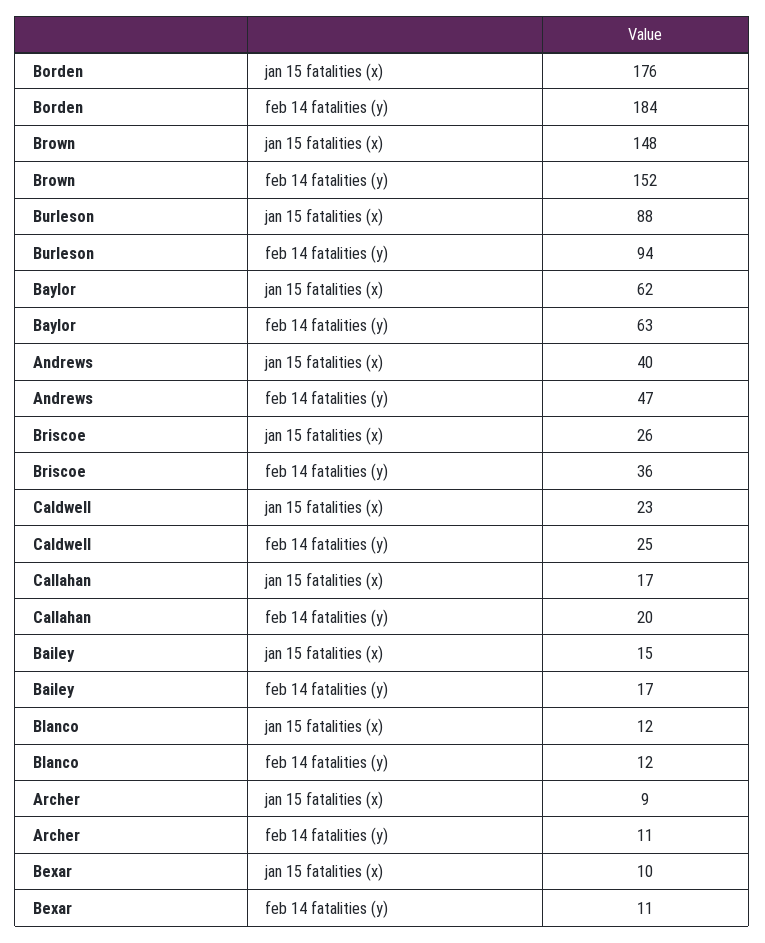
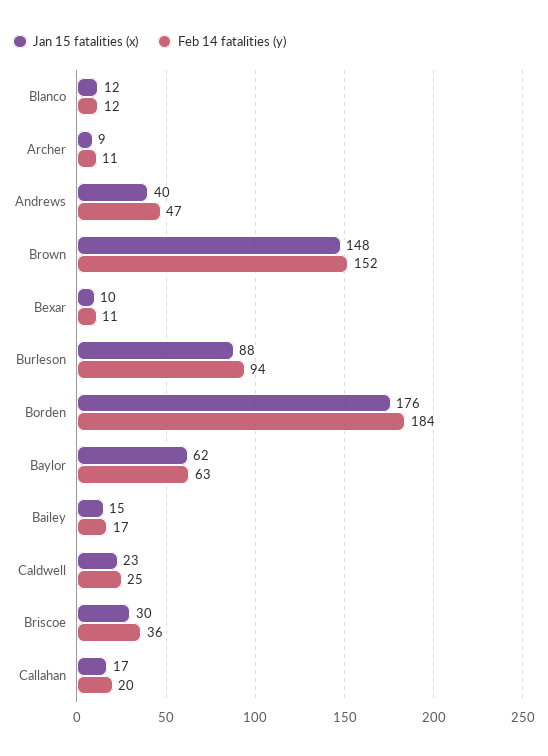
jan 15 fatalities (x), Briscoe: 26 -> 30

